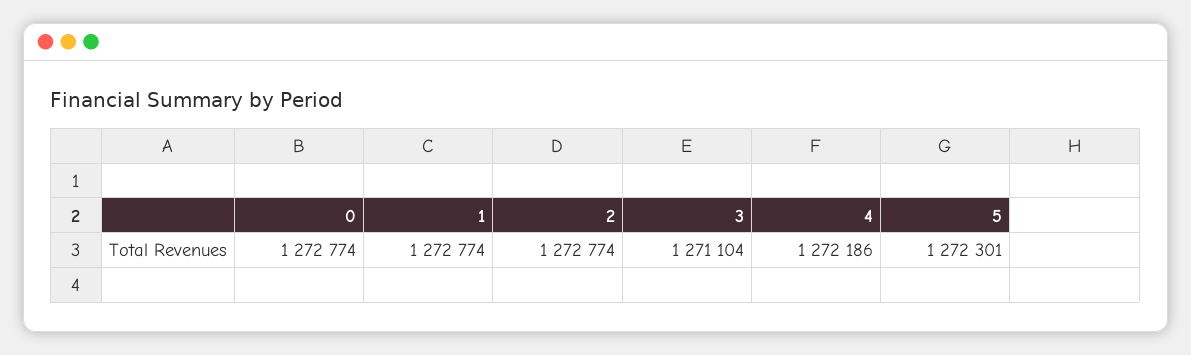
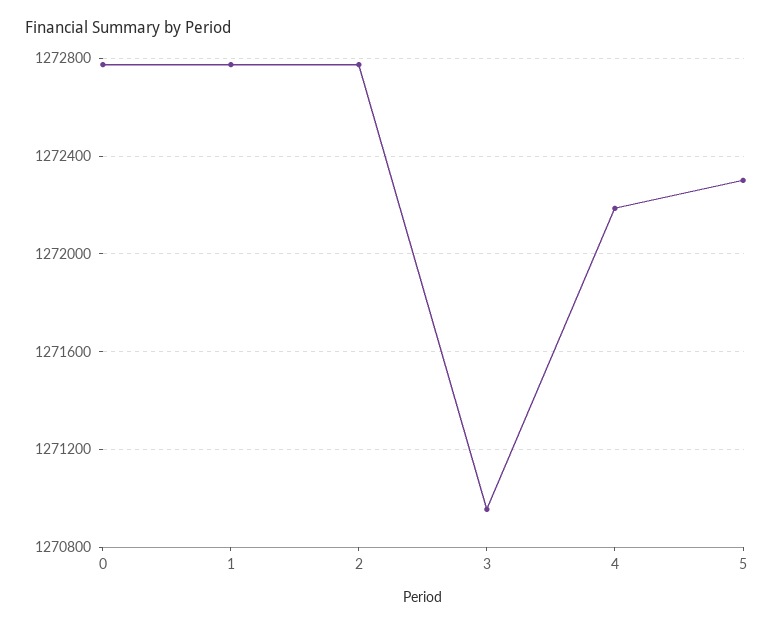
3: 1271104 -> 1270950

